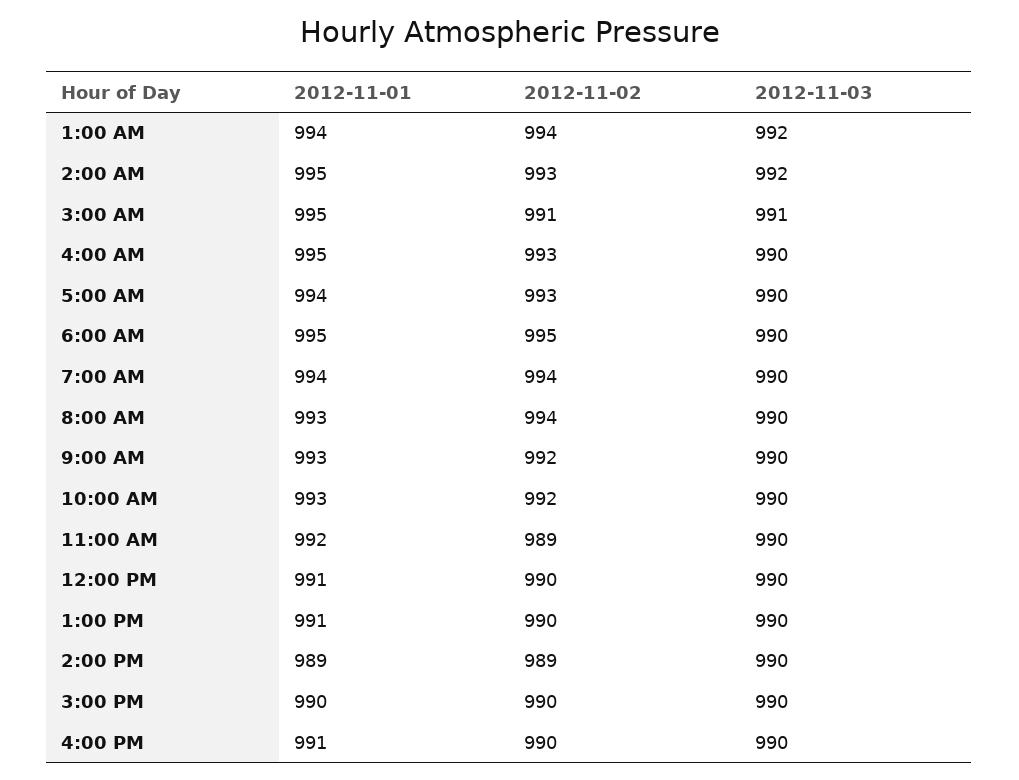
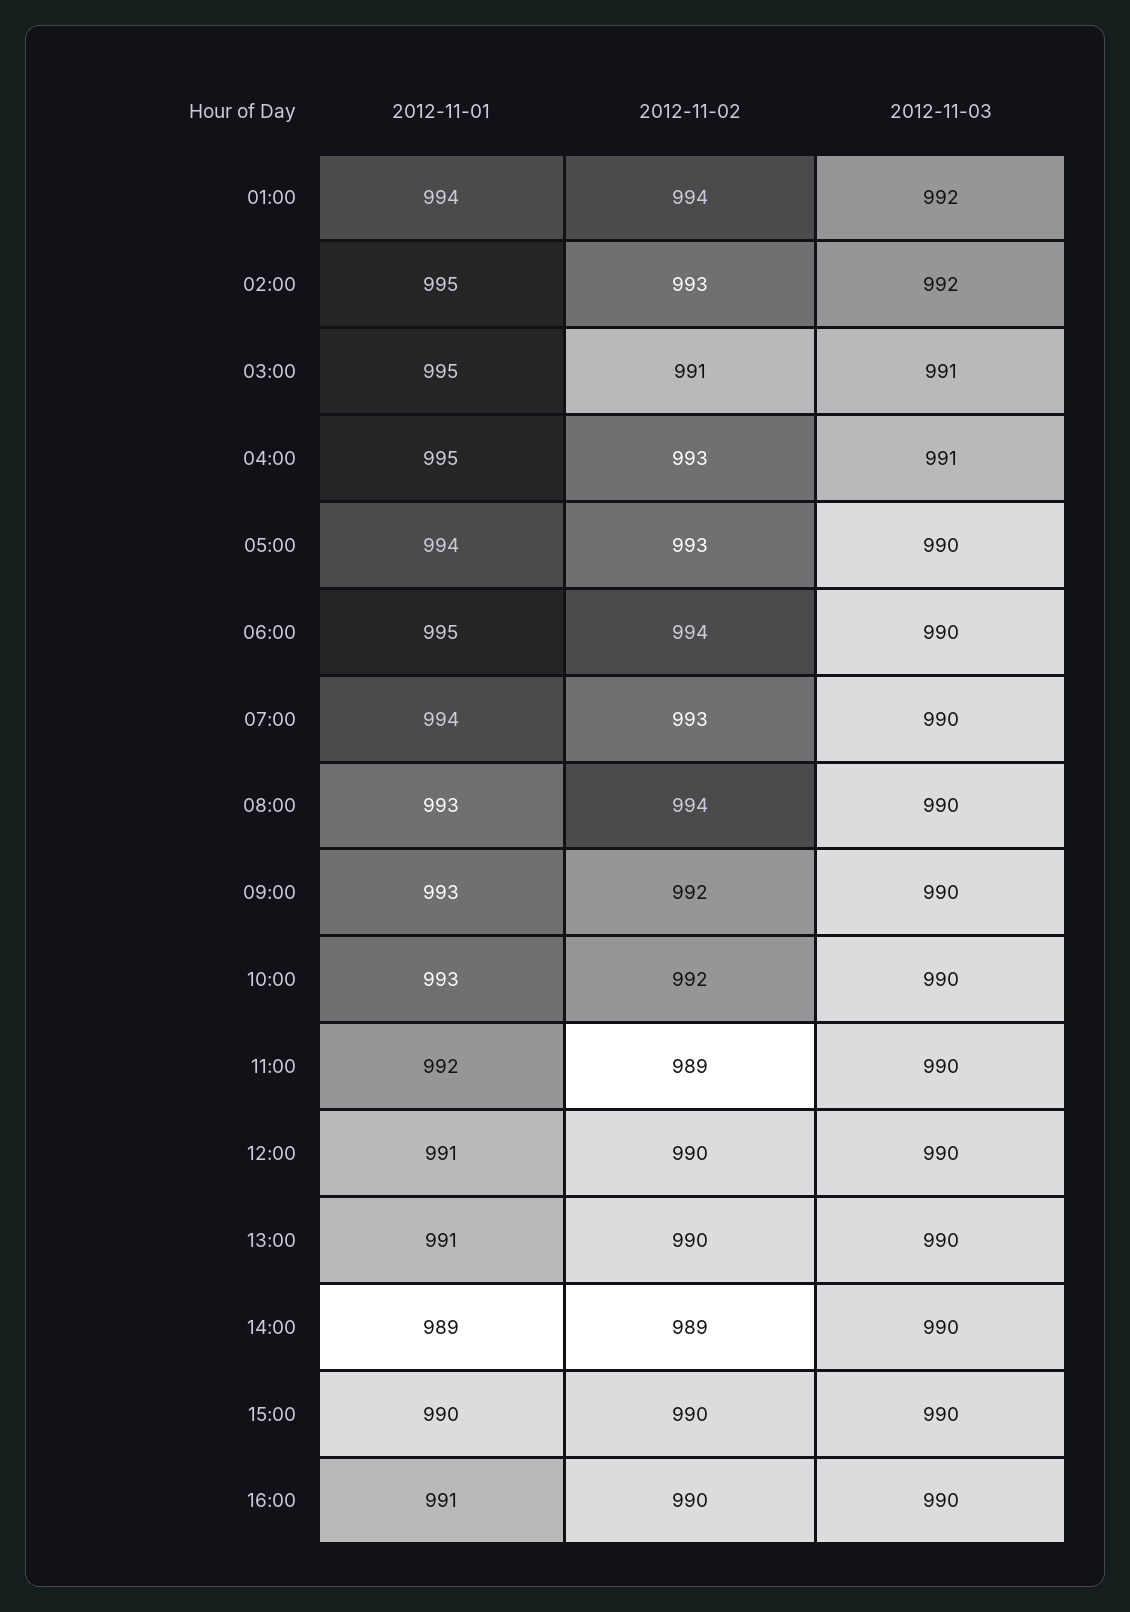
2012-11-03, 4:00 AM: 990 -> 991
2012-11-02, 6:00 AM: 995 -> 994
2012-11-02, 7:00 AM: 994 -> 993

